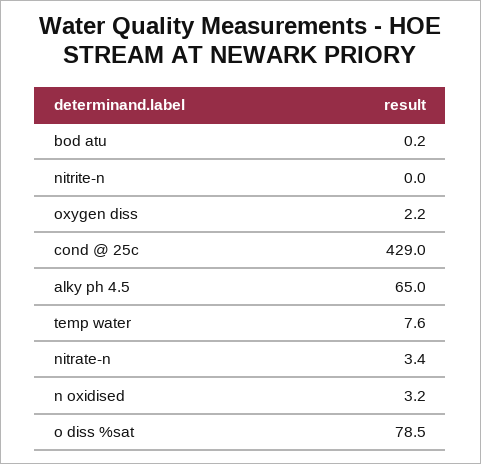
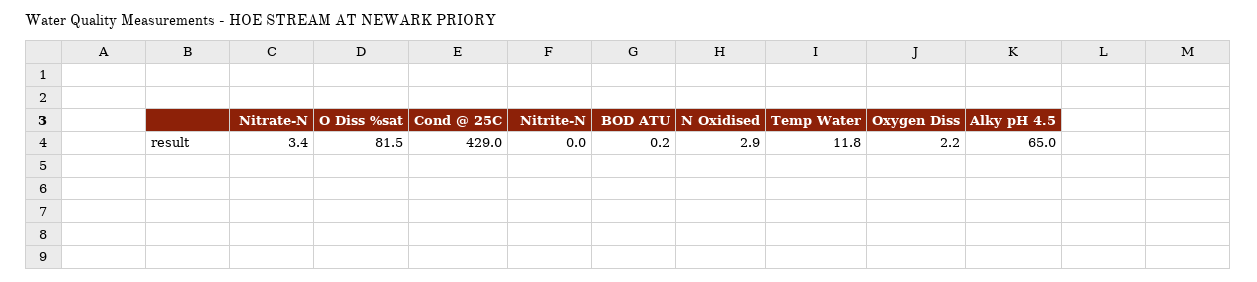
temp water: 7.6 -> 11.8
n oxidised: 3.2 -> 2.9
o diss %sat: 78.5 -> 81.5

